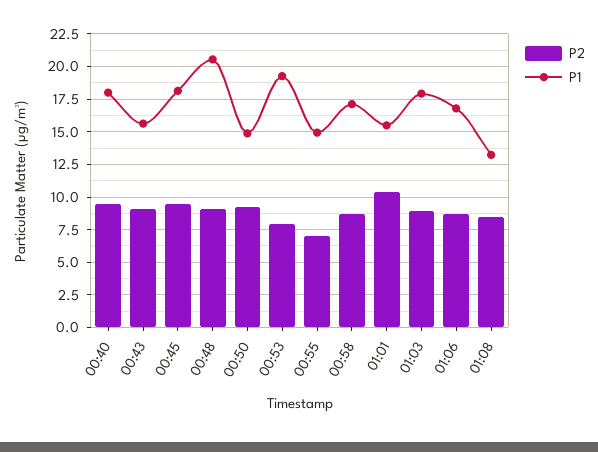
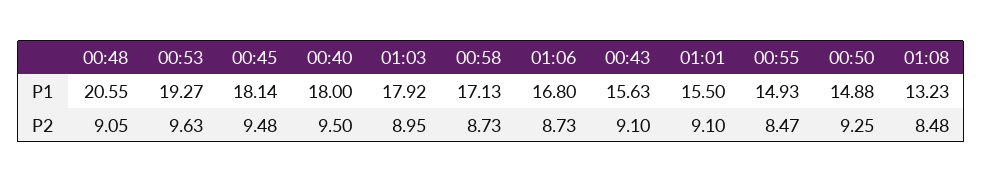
P2, 00:53: 8 -> 9.63
P2, 00:55: 7 -> 8.47
P2, 01:01: 10.5 -> 9.1

